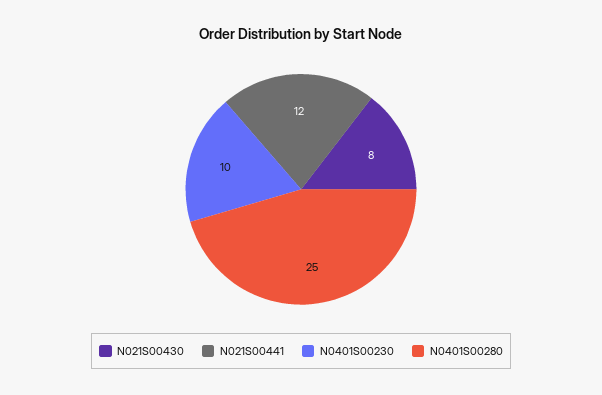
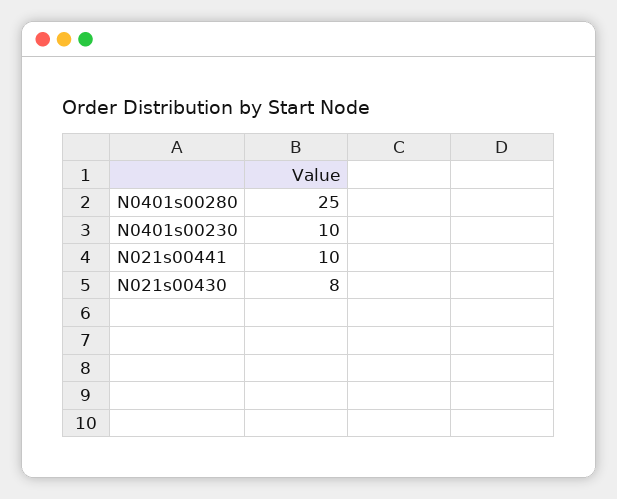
N021S00441: 12 -> 10

